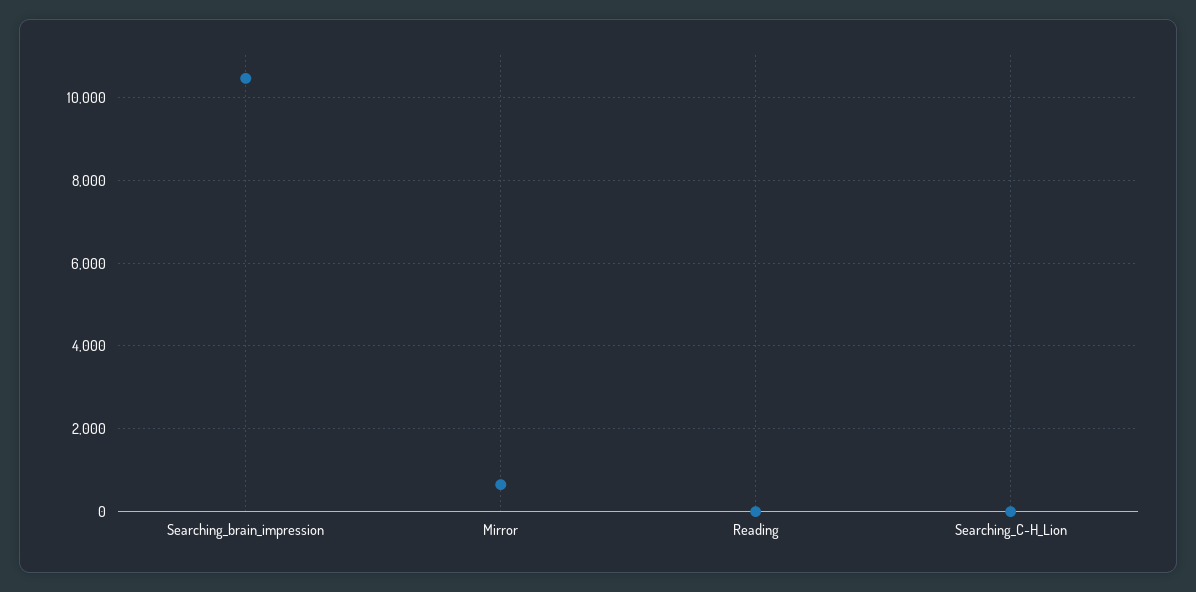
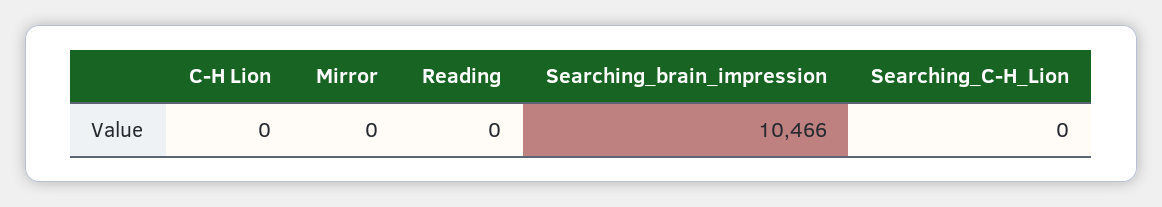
Mirror: 600 -> 0
C-H Lion: none -> 0

